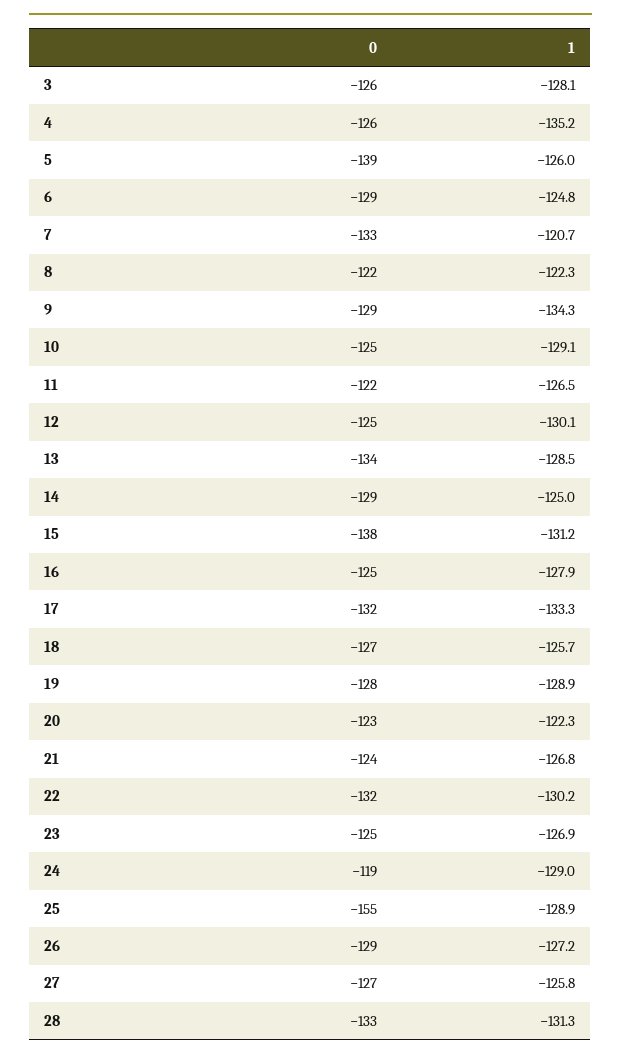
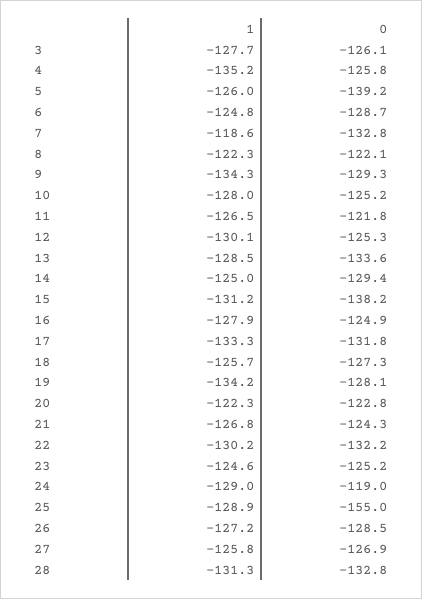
1, 3: -128.1 -> -127.7
1, 7: -120.7 -> -118.6
1, 10: -129.1 -> -128
1, 19: -128.9 -> -134.2
1, 23: -126.9 -> -124.6

